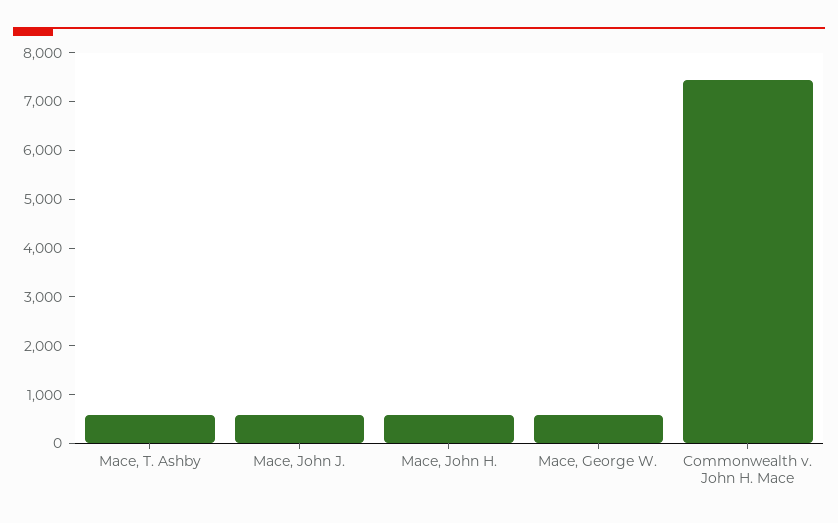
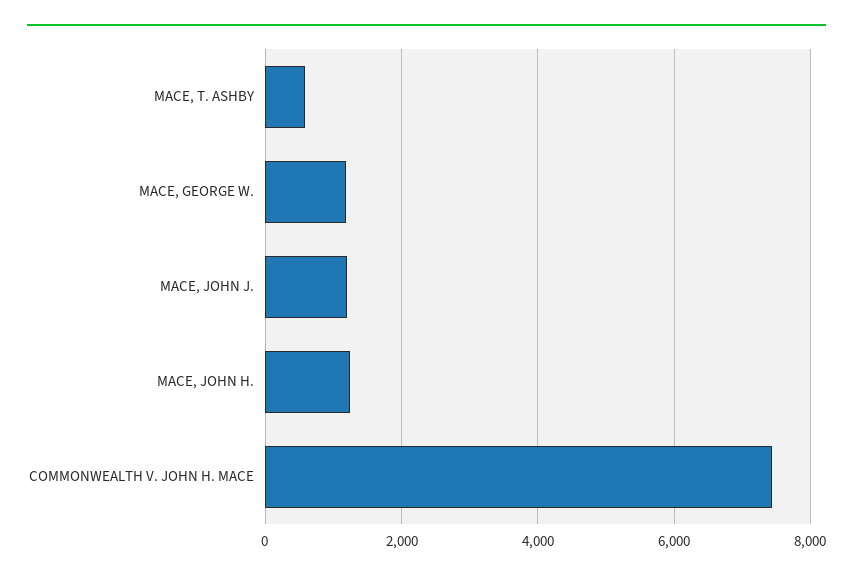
Mace, John J.: 600 -> 1200
Mace, John H.: 600 -> 1200
Mace, George W.: 600 -> 1200

